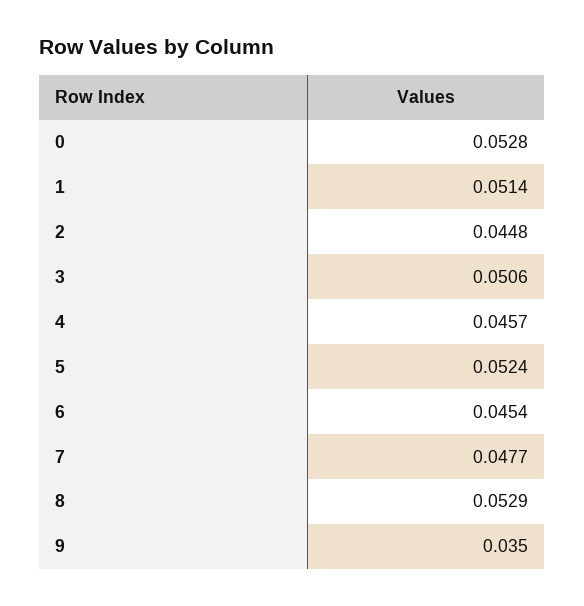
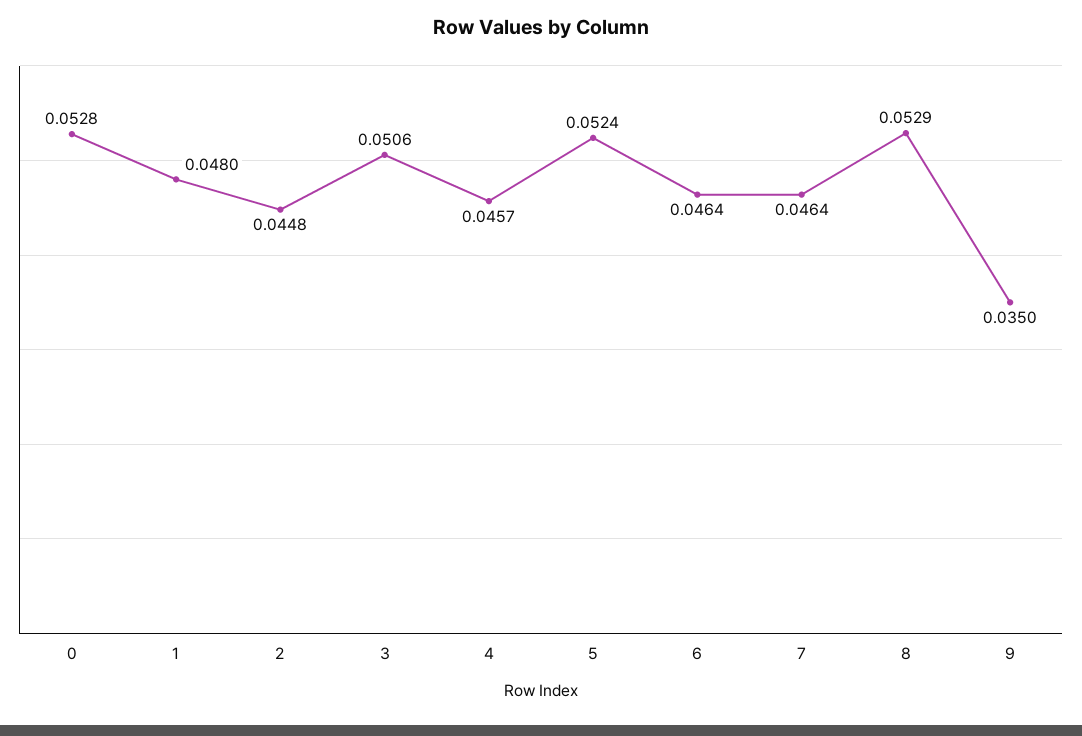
1: 0.0514 -> 0.048
6: 0.0454 -> 0.0464
7: 0.0477 -> 0.0464

